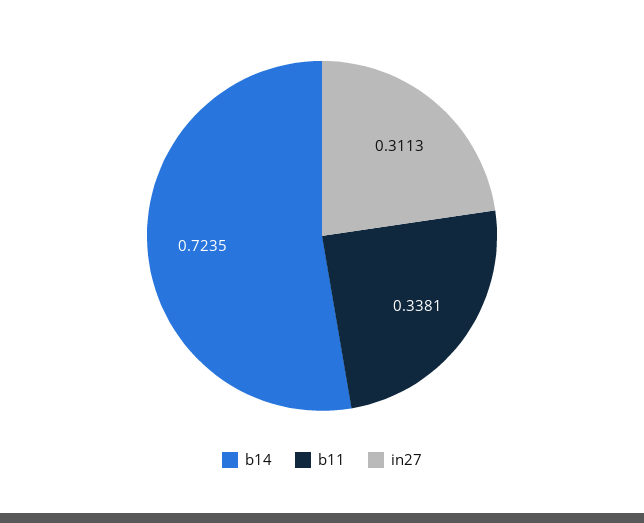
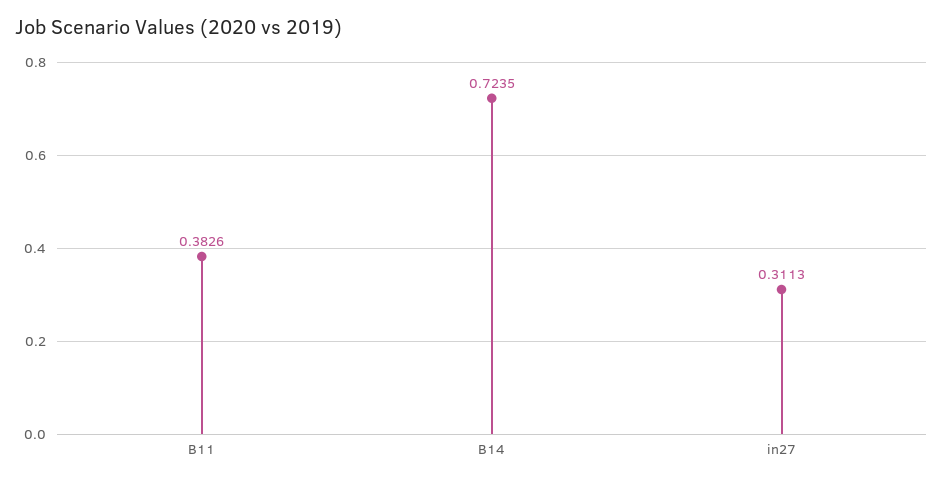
b11: 0.3381 -> 0.3826

